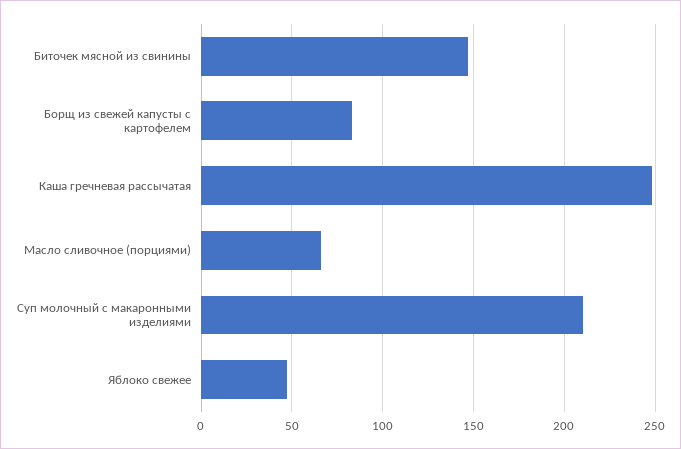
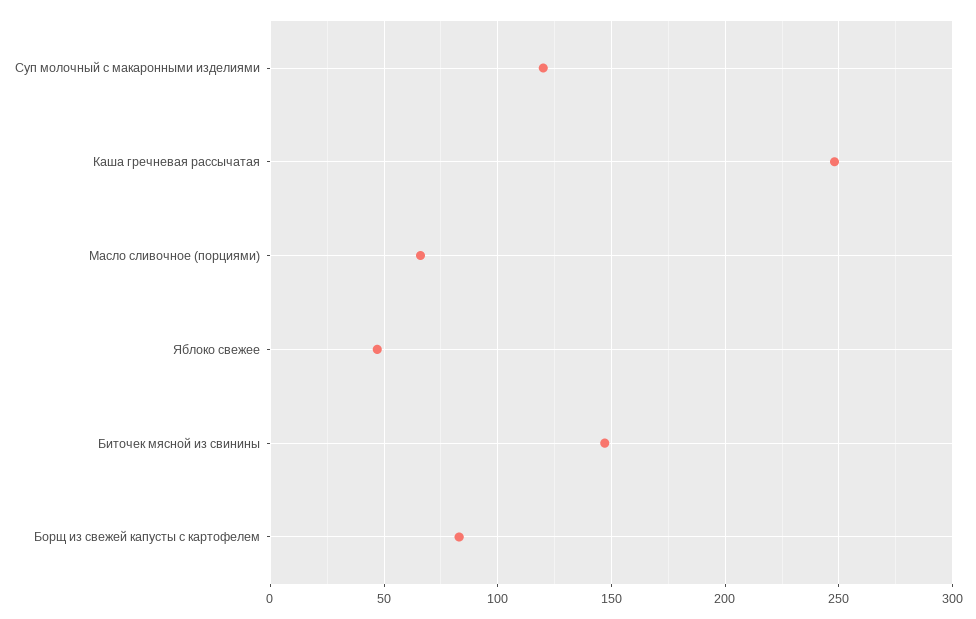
Суп молочный с макаронными изделиями: 210 -> 120

